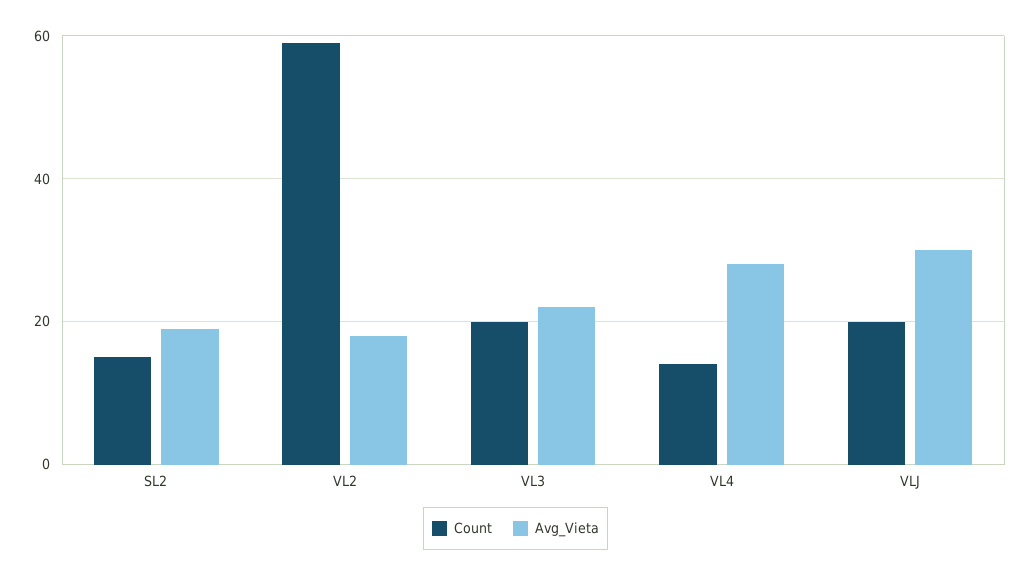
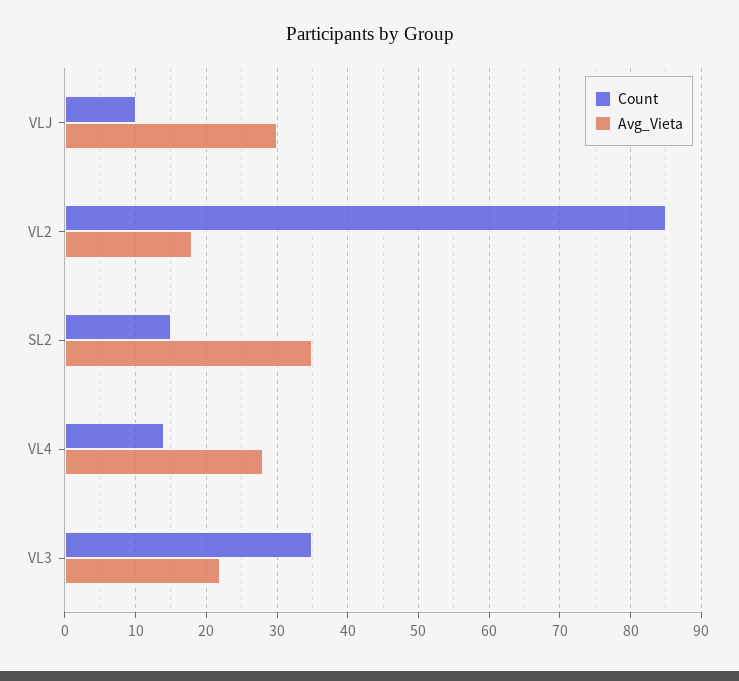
Avg_Vieta, SL2: 20 -> 35
Count, VL2: 60 -> 85
Count, VL3: 20 -> 35
Count, VLJ: 20 -> 10

